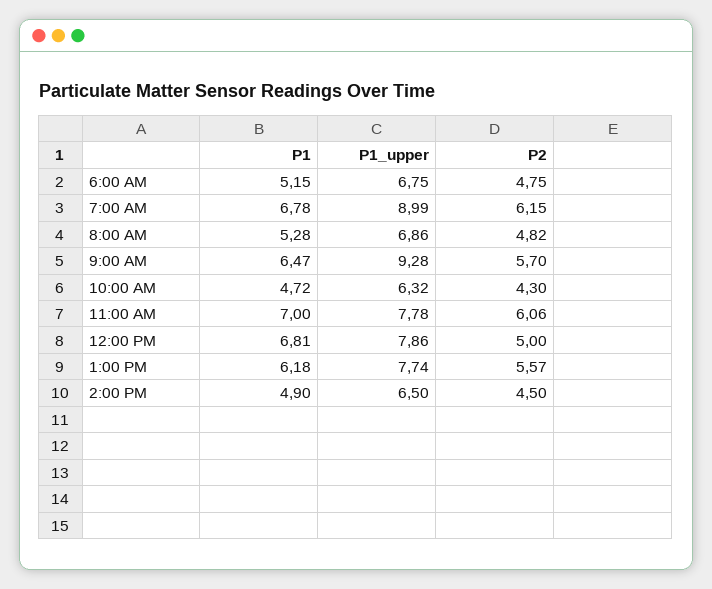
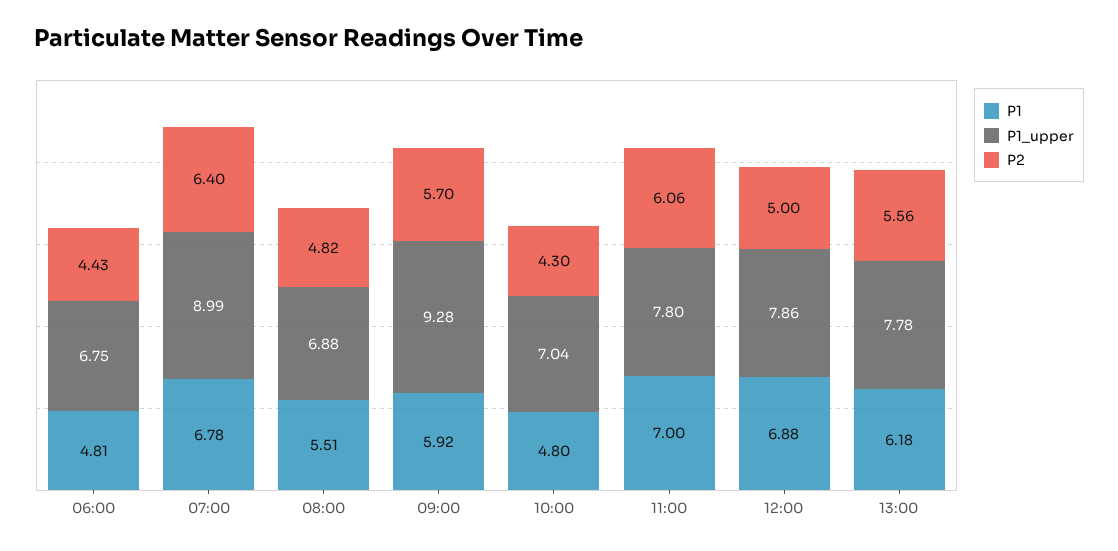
P1, 6:00 AM: 5.15 -> 4.81
P2, 6:00 AM: 4.75 -> 4.43
P2, 7:00 AM: 6.15 -> 6.4
P1, 8:00 AM: 5.28 -> 5.51
P1_upper, 8:00 AM: 6.86 -> 6.88
P1, 9:00 AM: 6.47 -> 5.92
P1, 10:00 AM: 4.72 -> 4.8
P1_upper, 10:00 AM: 6.32 -> 7.04
P1_upper, 11:00 AM: 7.78 -> 7.8
P1, 12:00 PM: 6.81 -> 6.88
P1_upper, 1:00 PM: 7.74 -> 7.78
P2, 1:00 PM: 5.57 -> 5.56
P1, 2:00 PM: 4.9 -> none
P1_upper, 2:00 PM: 6.5 -> none
P2, 2:00 PM: 4.5 -> none

